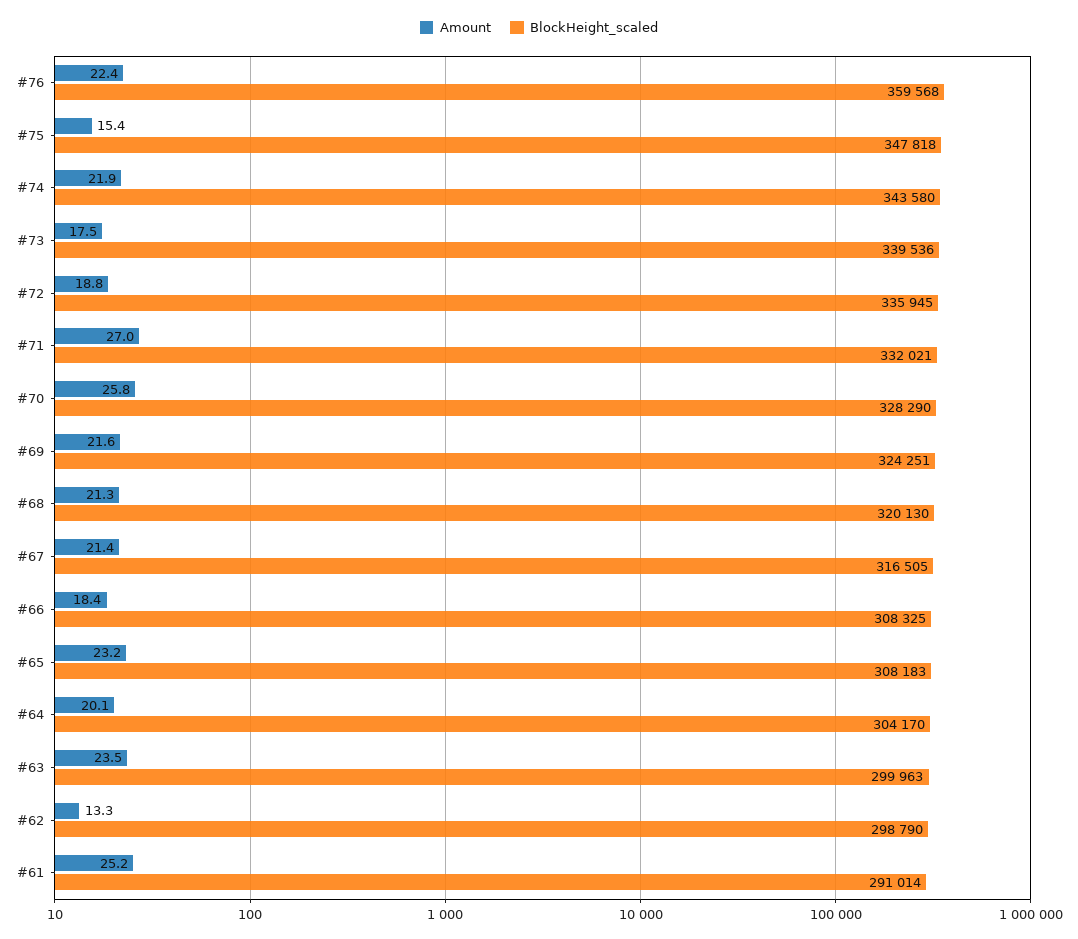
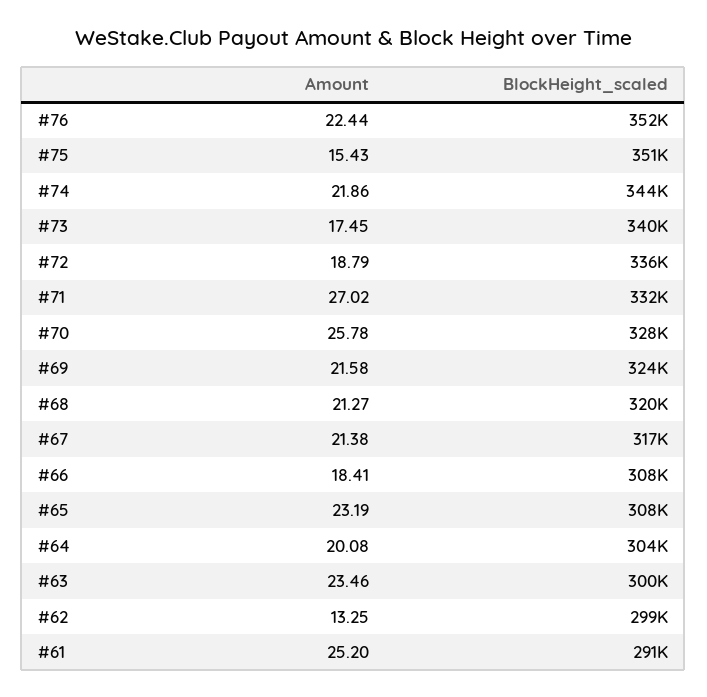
BlockHeight_scaled, #76: 359568 -> 352000
BlockHeight_scaled, #75: 347818 -> 351000

